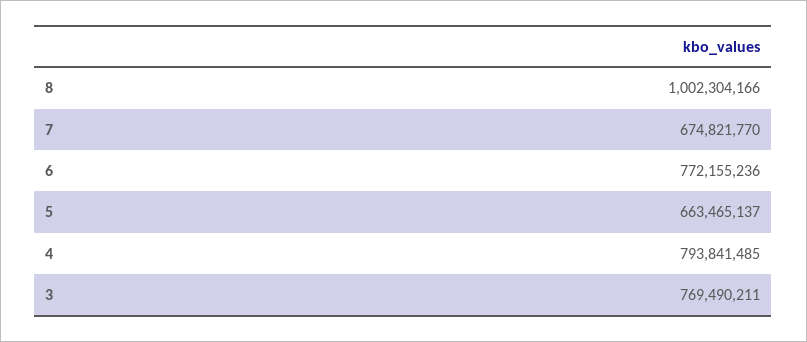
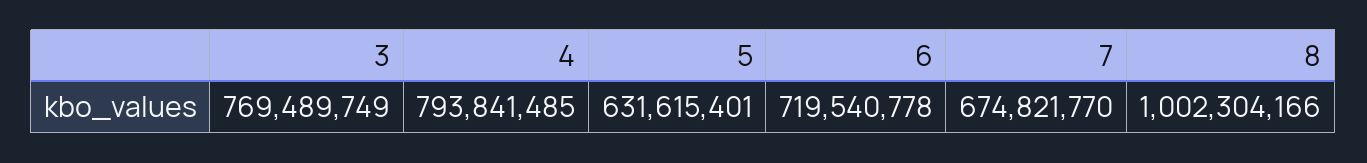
6: 772155236 -> 719540778
5: 663465137 -> 631615401
3: 769490211 -> 769489749

